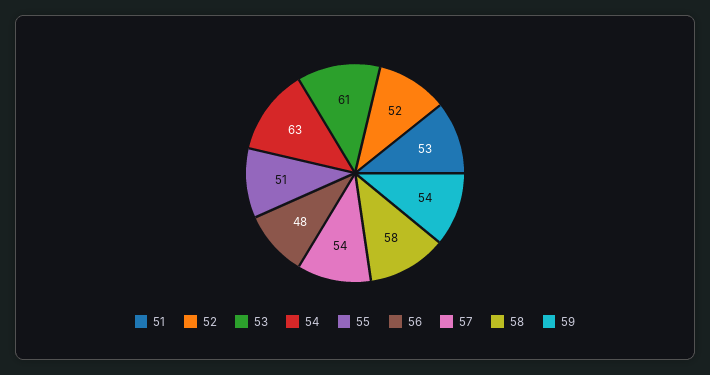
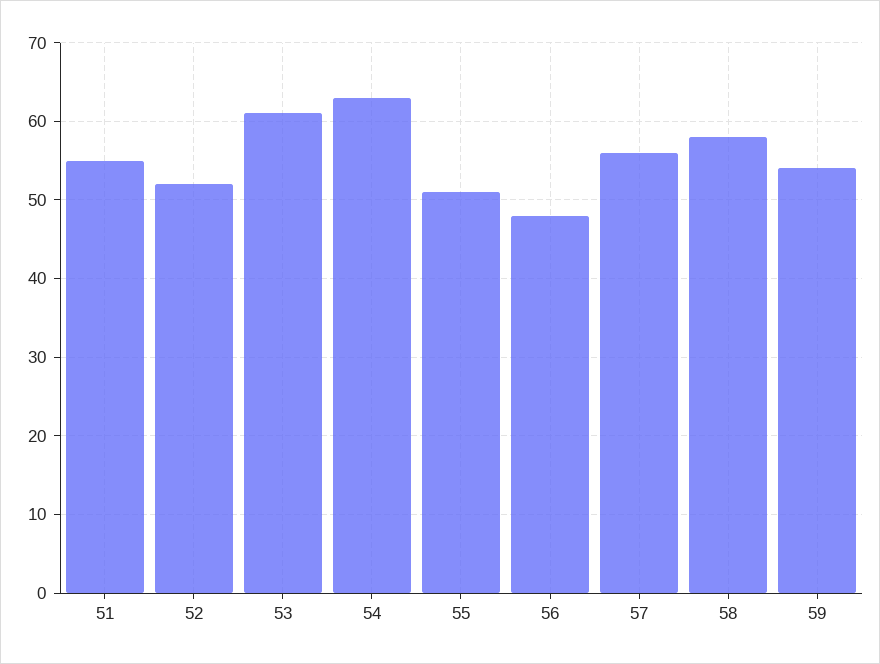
51: 53 -> 55
57: 54 -> 56

